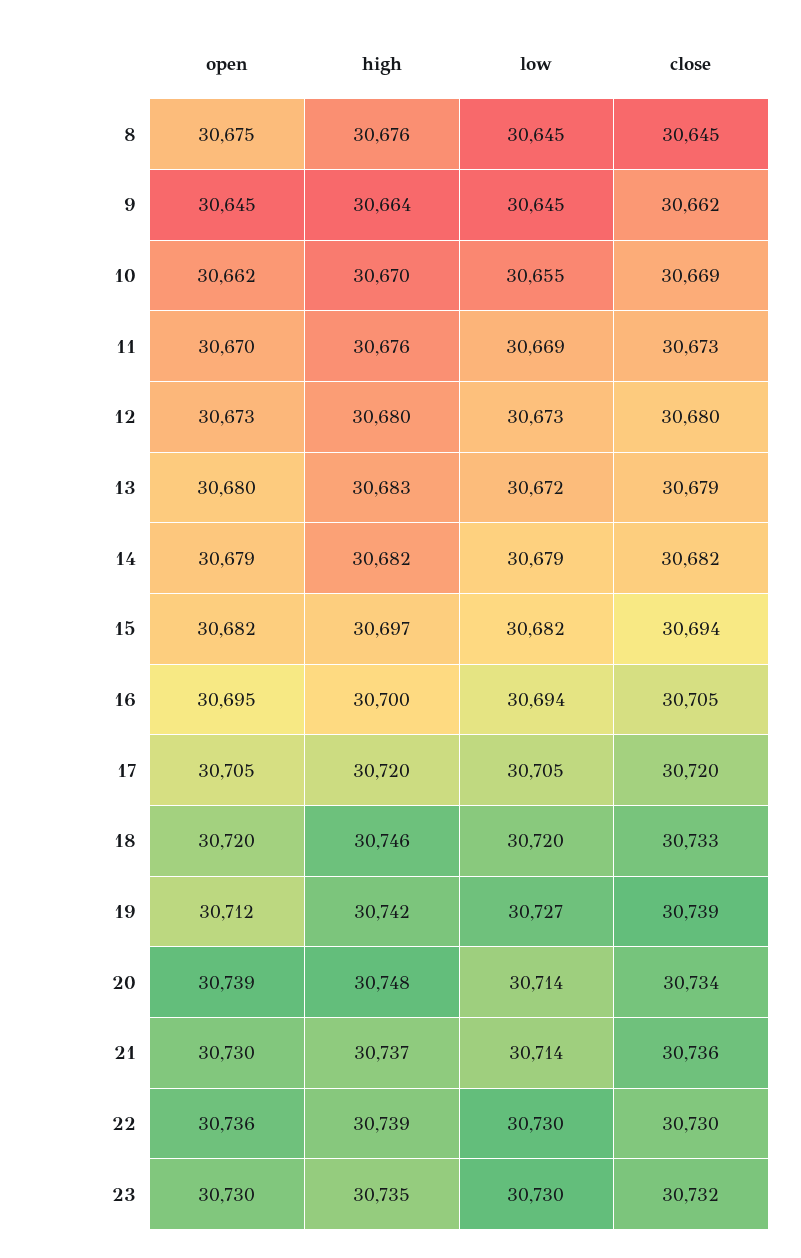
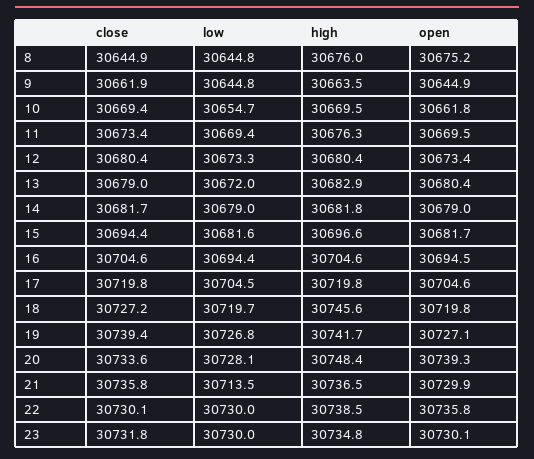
high, 16: 30700 -> 30704.6
close, 18: 30733 -> 30727.2
open, 19: 30712 -> 30727.1
low, 20: 30714 -> 30728.1

